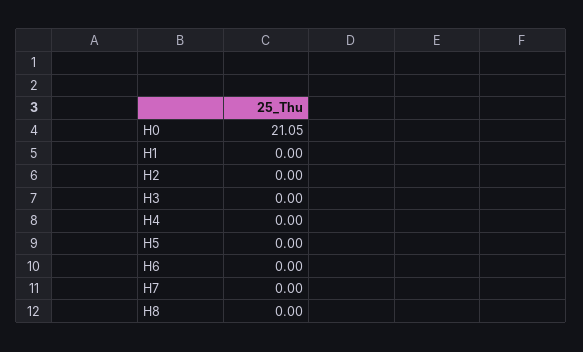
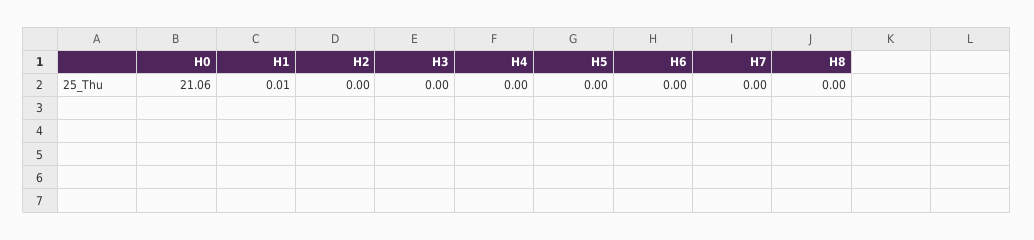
H0: 21.05 -> 21.06
H1: 0 -> 0.01

